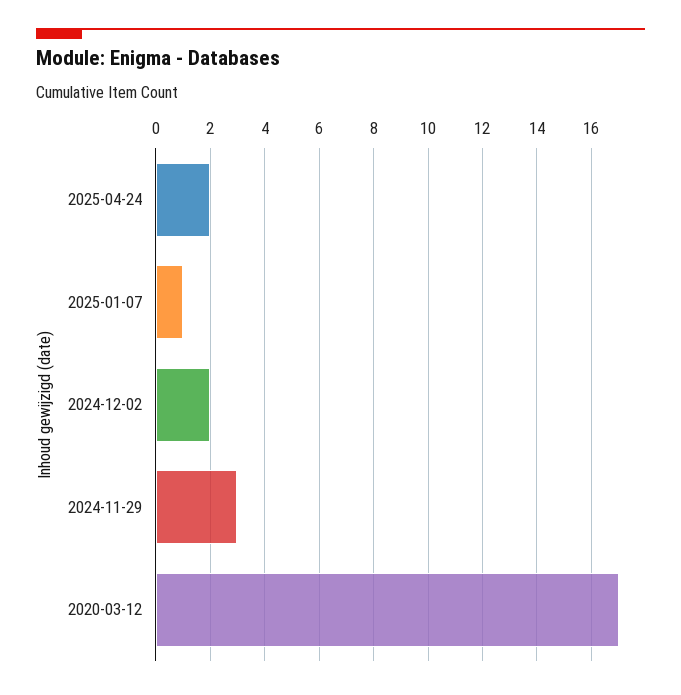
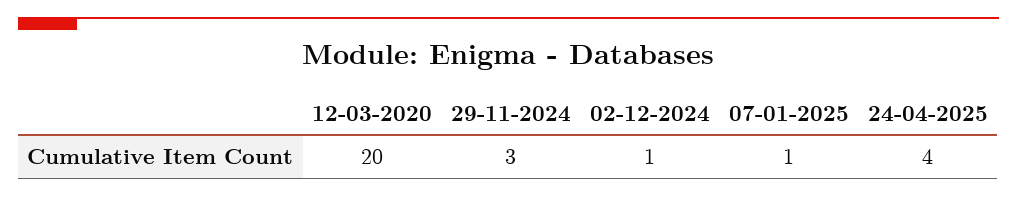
2025-04-24: 2 -> 4
2024-12-02: 2 -> 1
2020-03-12: 17 -> 20

